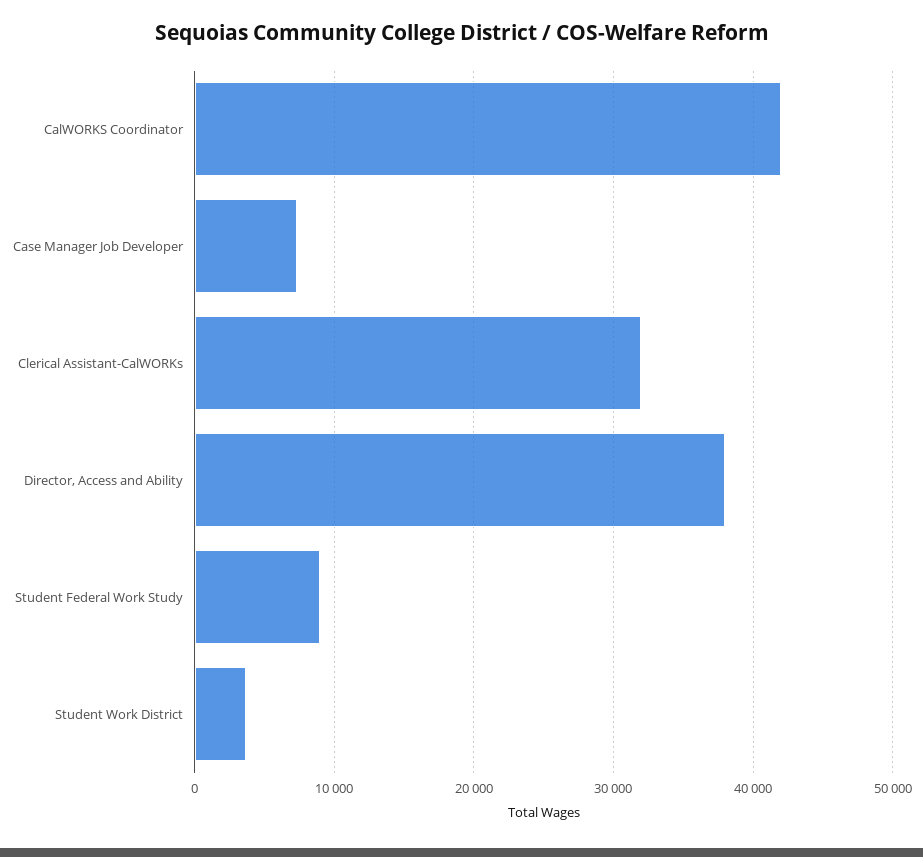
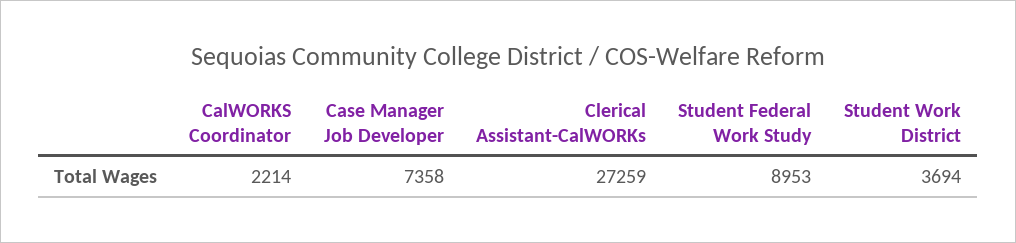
CalWORKS Coordinator: 42000 -> 2214
Clerical Assistant-CalWORKs: 32000 -> 27259
Director, Access and Ability: 38000 -> none

